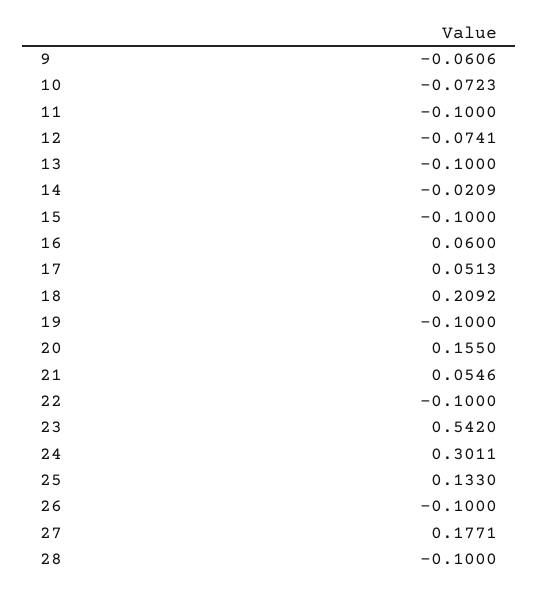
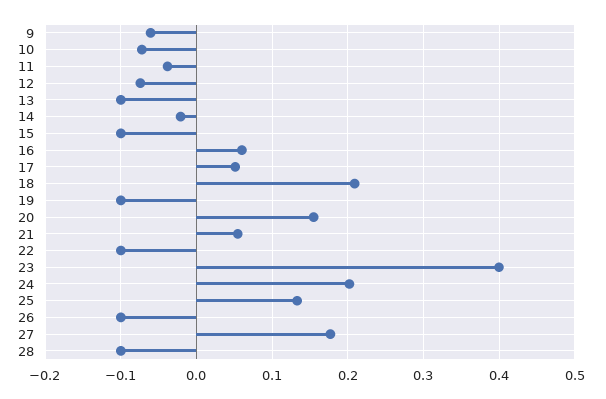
11: -0.1 -> -0.04
23: 0.542 -> 0.4
24: 0.3011 -> 0.2

